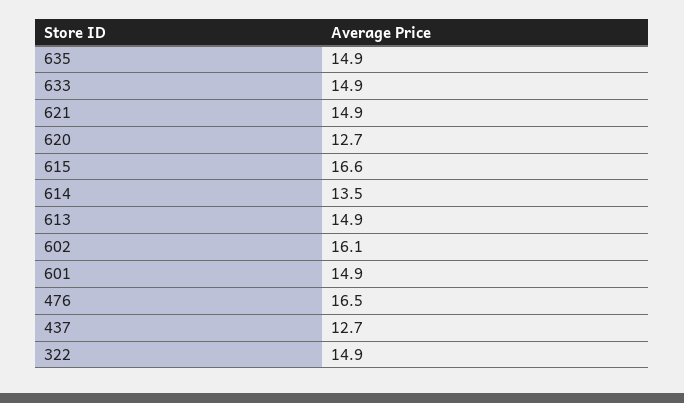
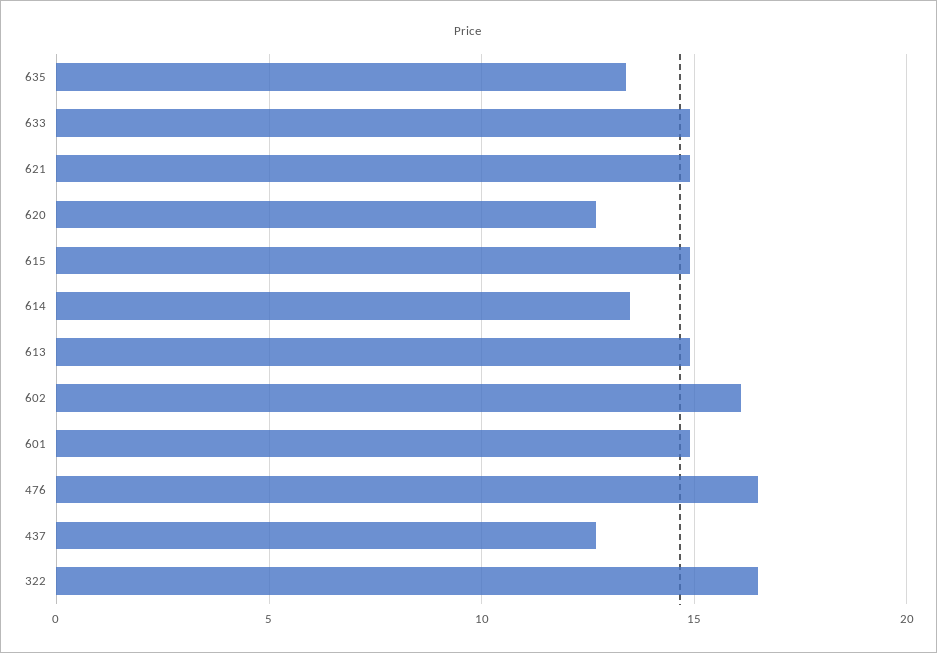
635: 14.9 -> 13.5
615: 16.6 -> 15
322: 14.9 -> 16.5

